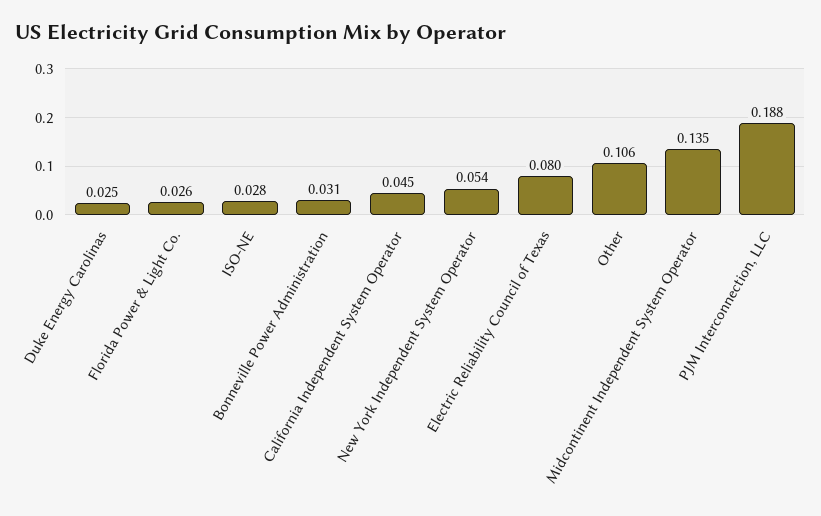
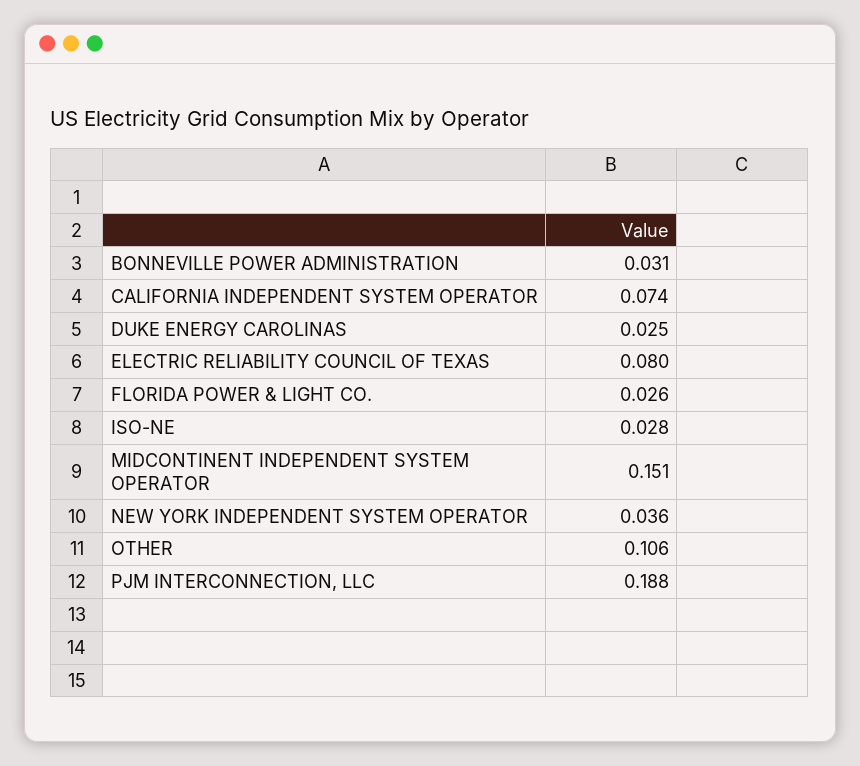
California Independent System Operator: 0.045 -> 0.074
New York Independent System Operator: 0.054 -> 0.036
Midcontinent Independent System Operator: 0.135 -> 0.151

